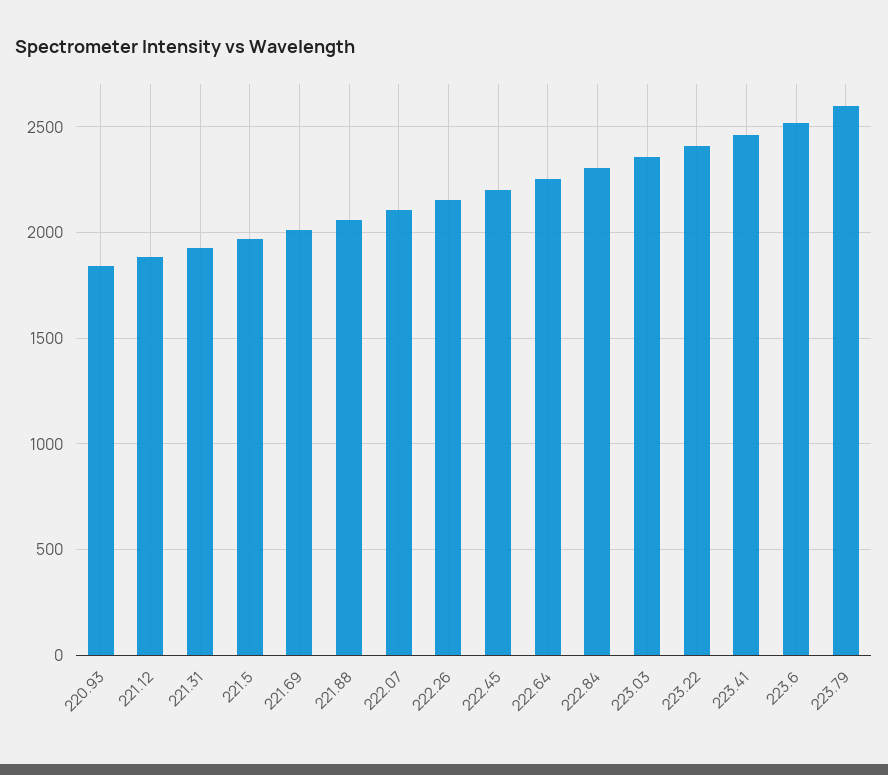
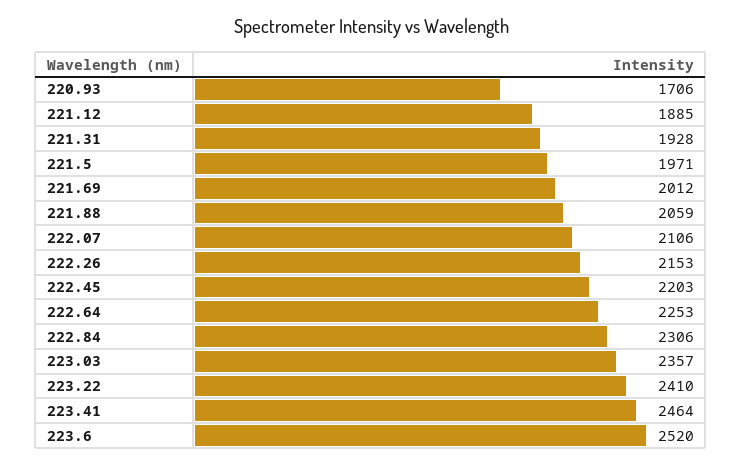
220.93: 1850 -> 1706
223.79: 2600 -> none

